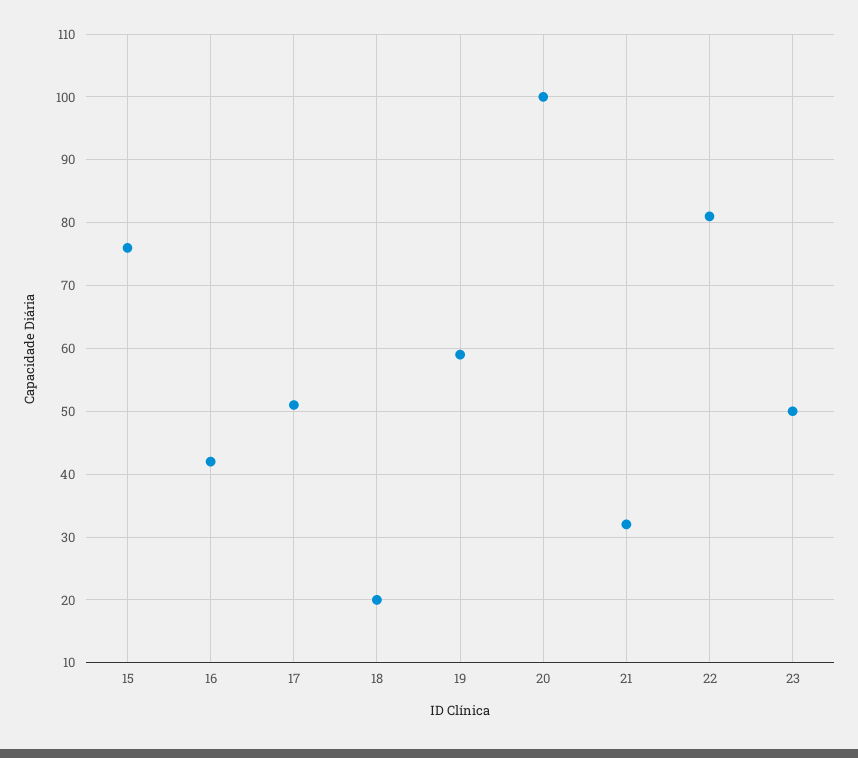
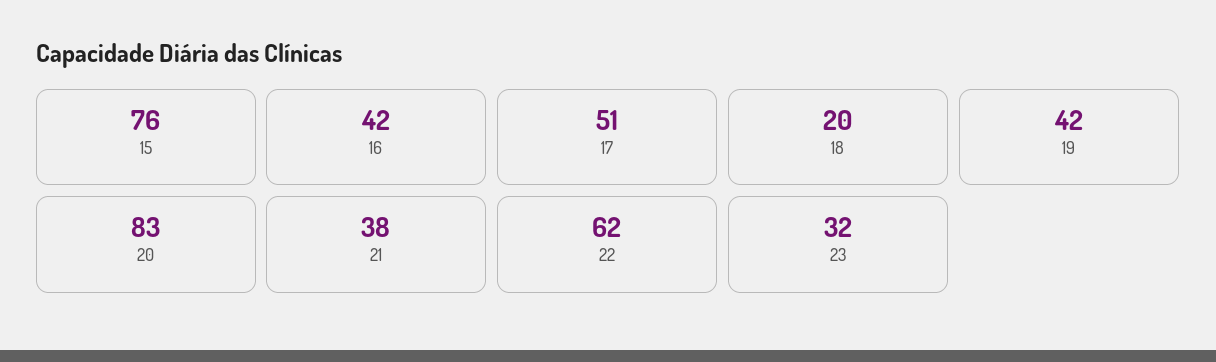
19: 59 -> 42
20: 100 -> 83
21: 32 -> 38
22: 81 -> 62
23: 50 -> 32

